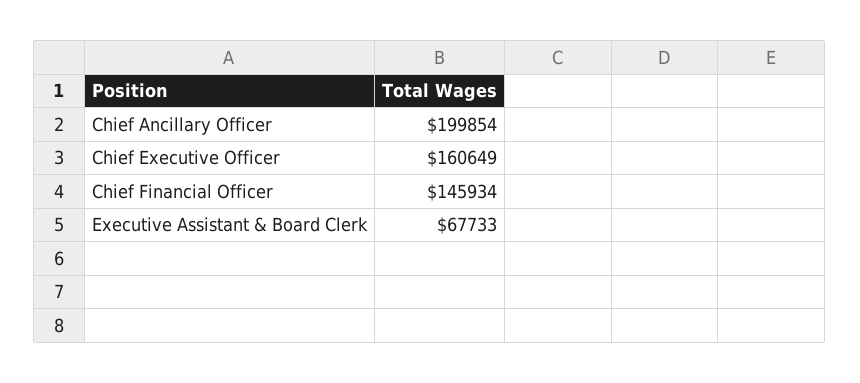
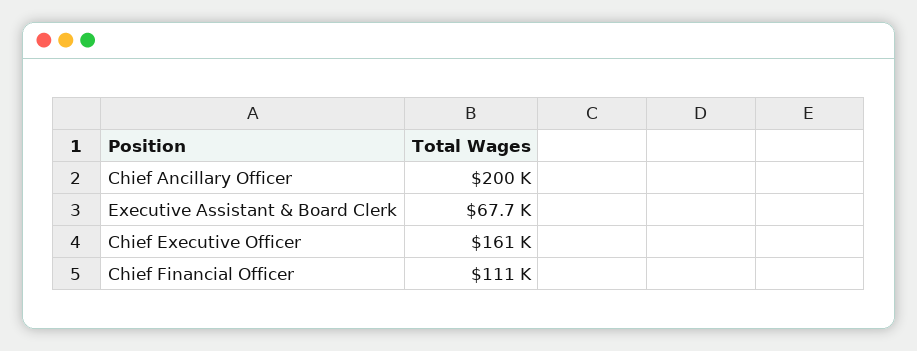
Chief Financial Officer: 145934 -> 111000

